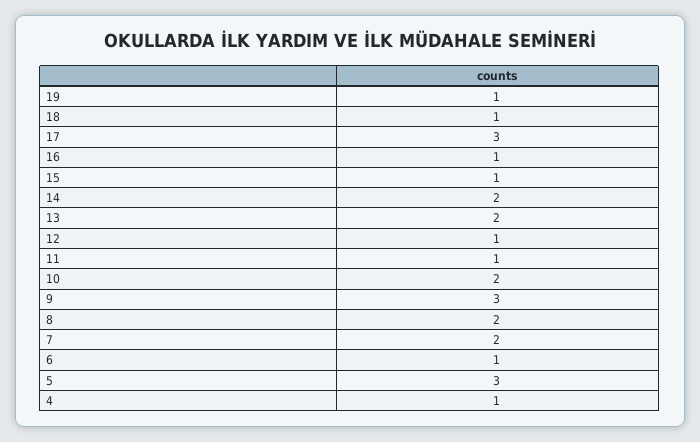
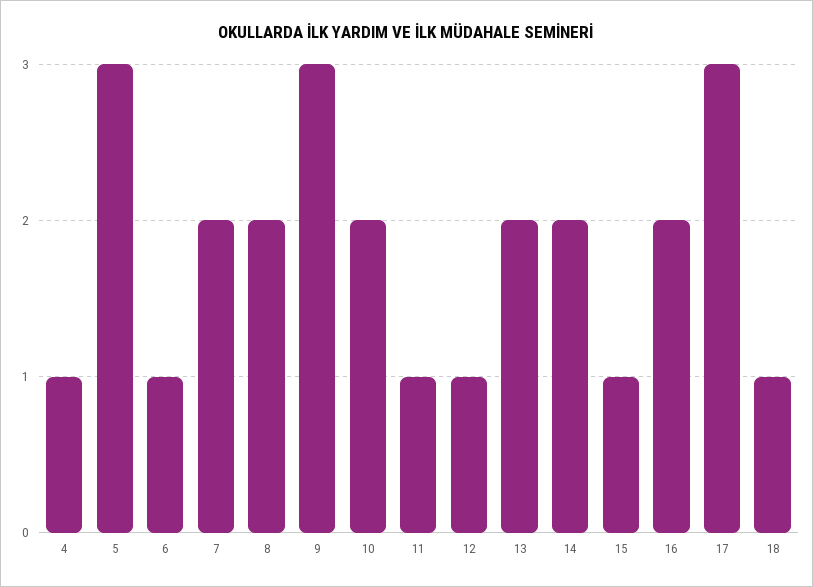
19: 1 -> none
16: 1 -> 2

